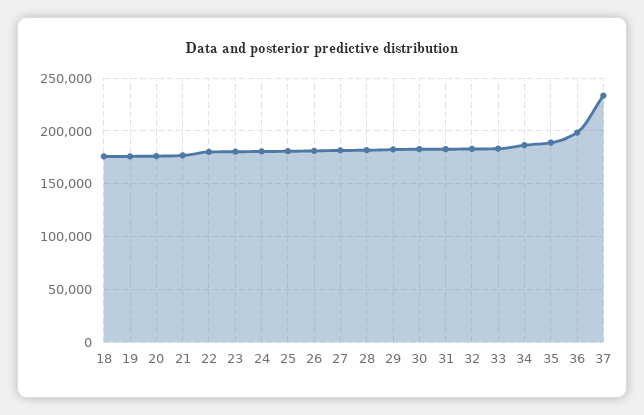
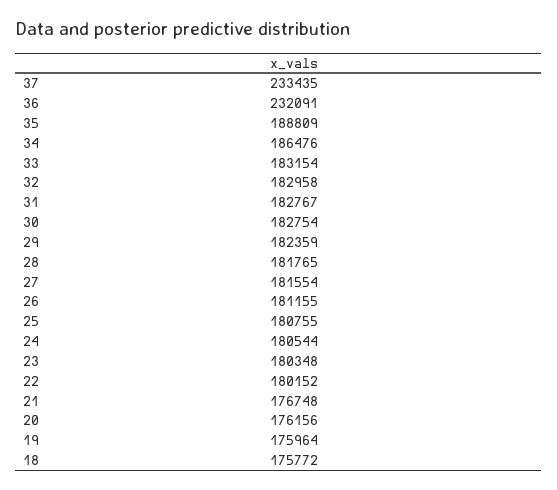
36: 200000 -> 232091

